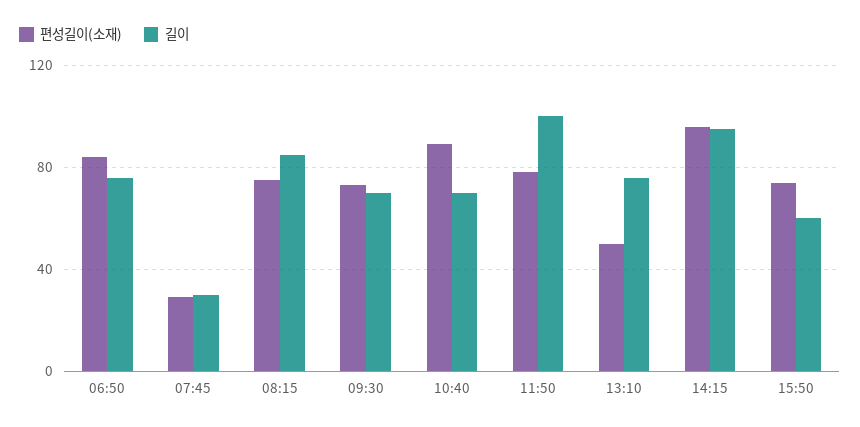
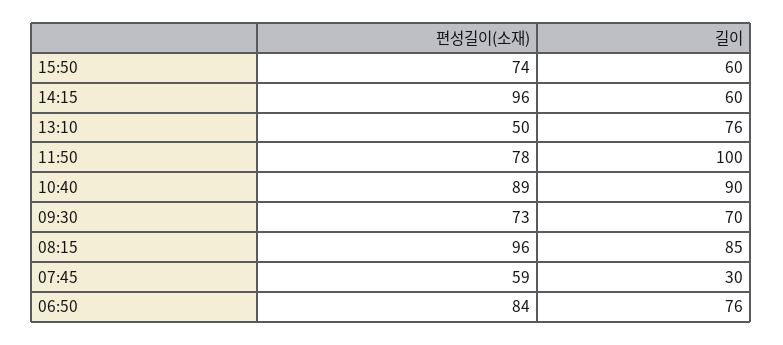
편성길이(소재), 07:45: 30 -> 59
편성길이(소재), 08:15: 75 -> 96
길이, 10:40: 70 -> 90
길이, 14:15: 95 -> 60

